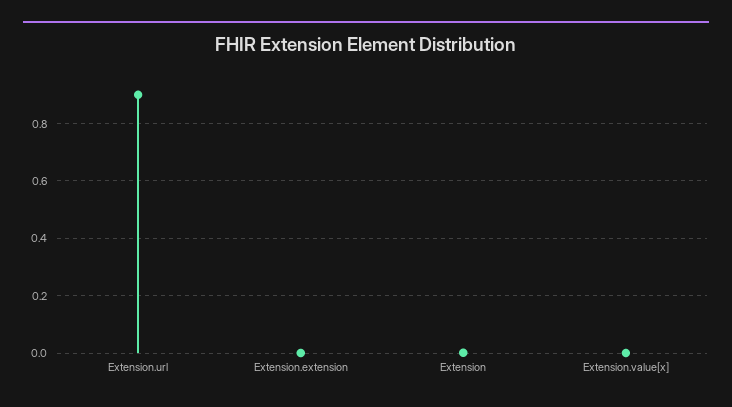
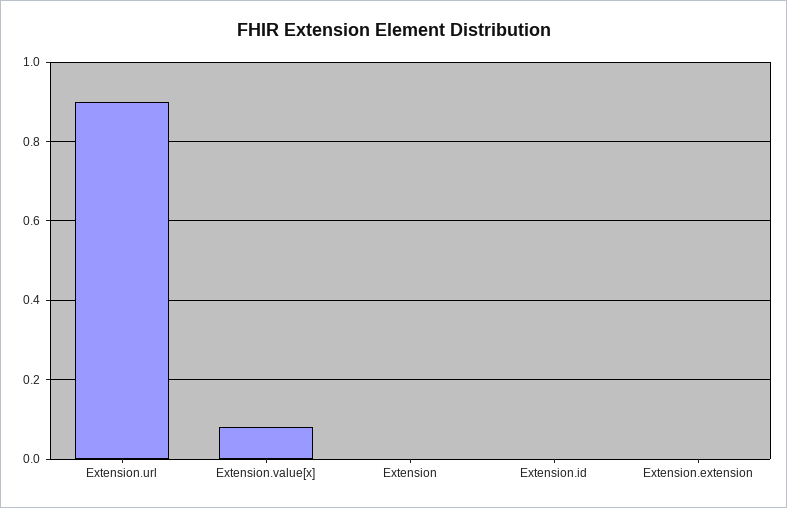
Extension.value[x]: 0 -> 0.08
Extension.id: none -> 0

